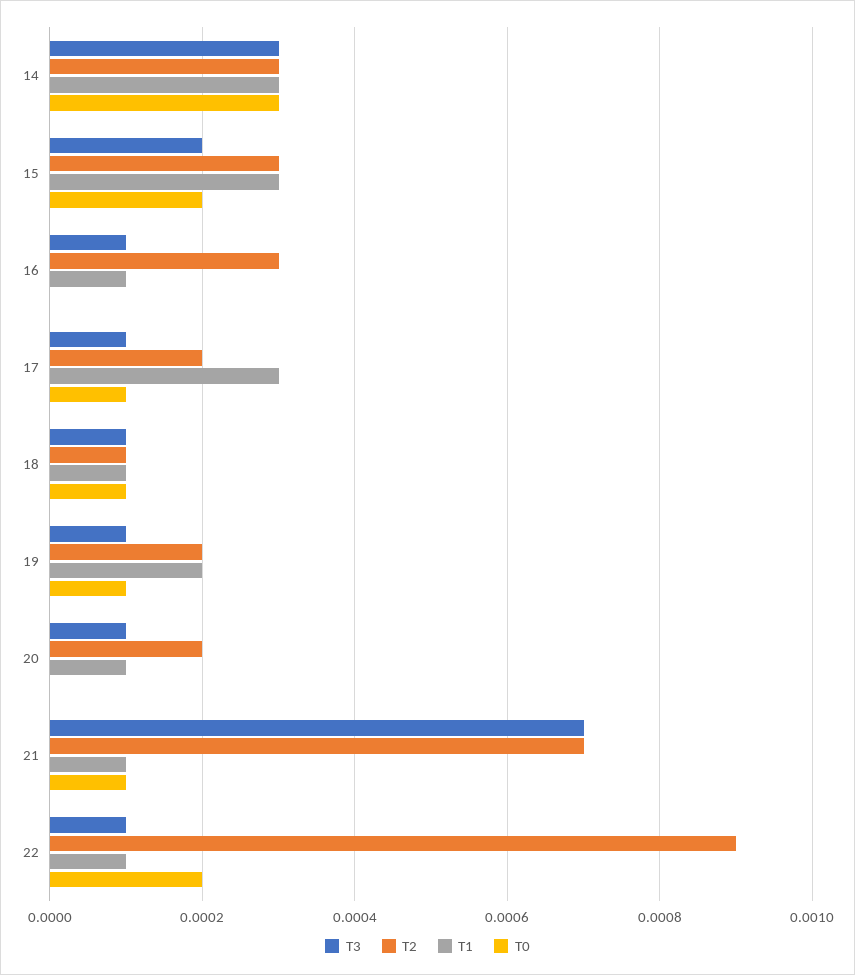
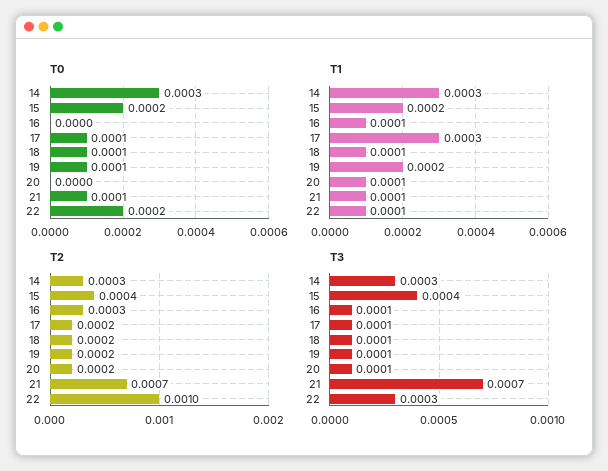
T3, 15: 0.0002 -> 0.0004
T2, 15: 0.0003 -> 0.0004
T1, 15: 0.0003 -> 0.0002
T2, 18: 0.0001 -> 0.0002
T3, 22: 0.0001 -> 0.0003
T2, 22: 0.0009 -> 0.001

